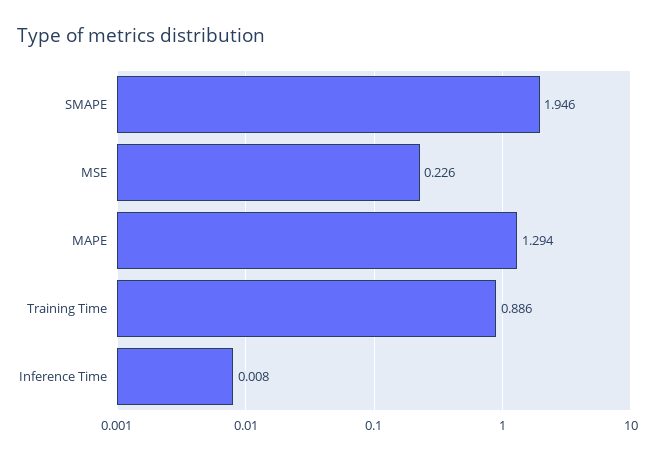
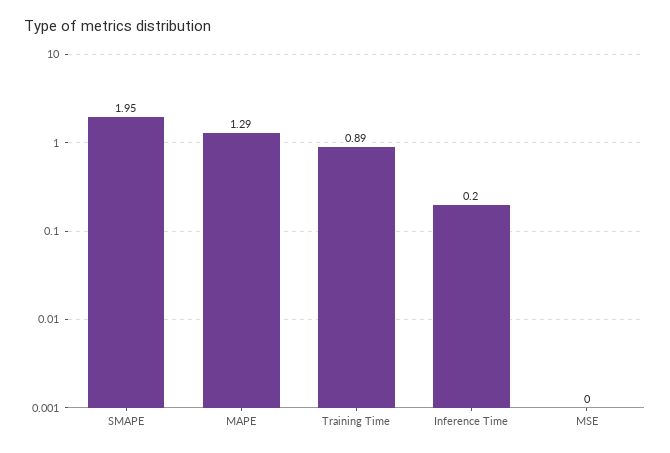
MSE: 0.226 -> 0
Inference Time: 0.008 -> 0.2

